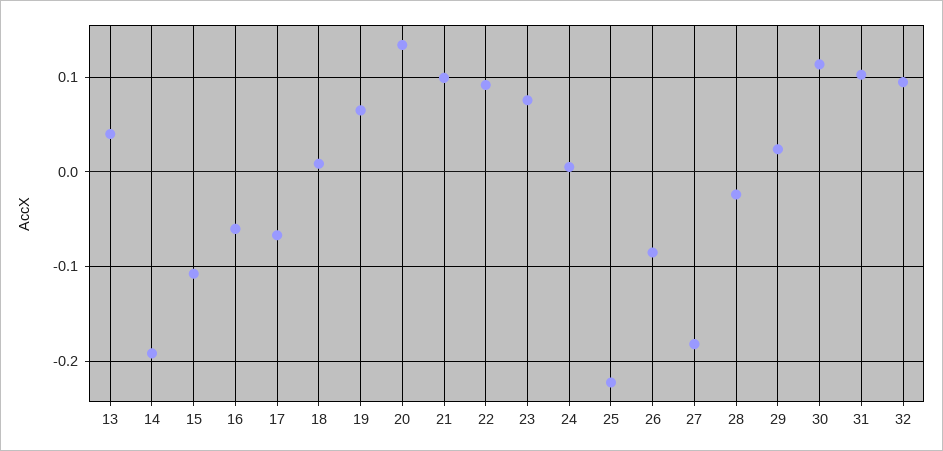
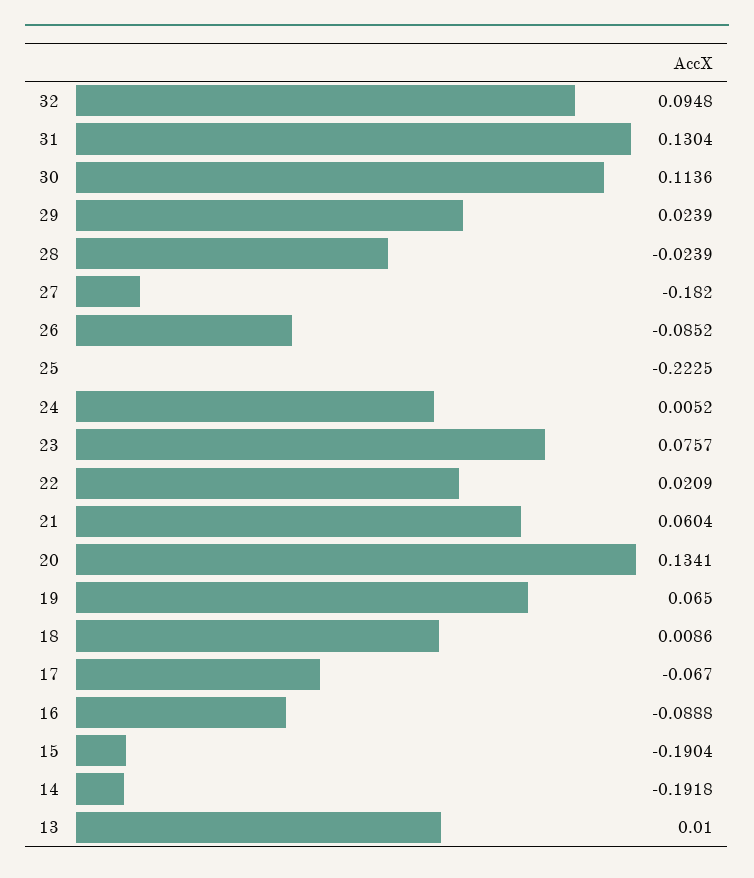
13: 0.04 -> 0.01
15: -0.11 -> -0.1904
16: -0.06 -> -0.0888
21: 0.1 -> 0.0604
22: 0.09 -> 0.0209
31: 0.1 -> 0.1304

